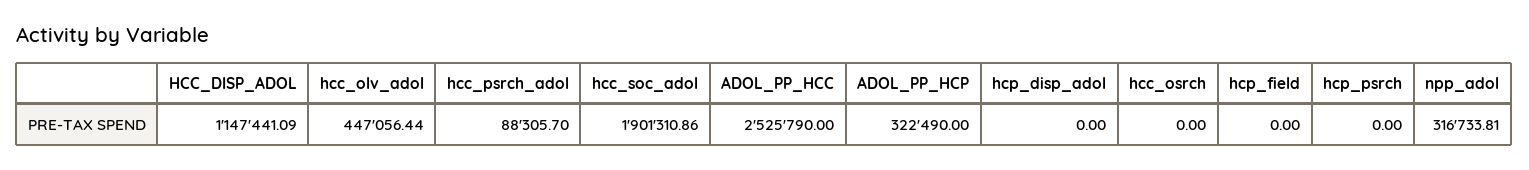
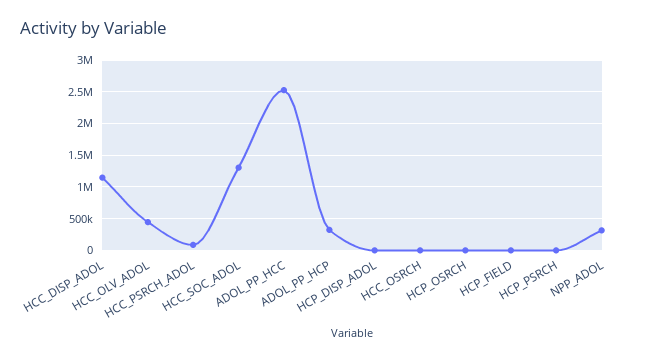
hcc_soc_adol: 1901310.86 -> 1300000
HCP_OSRCH: none -> 0

